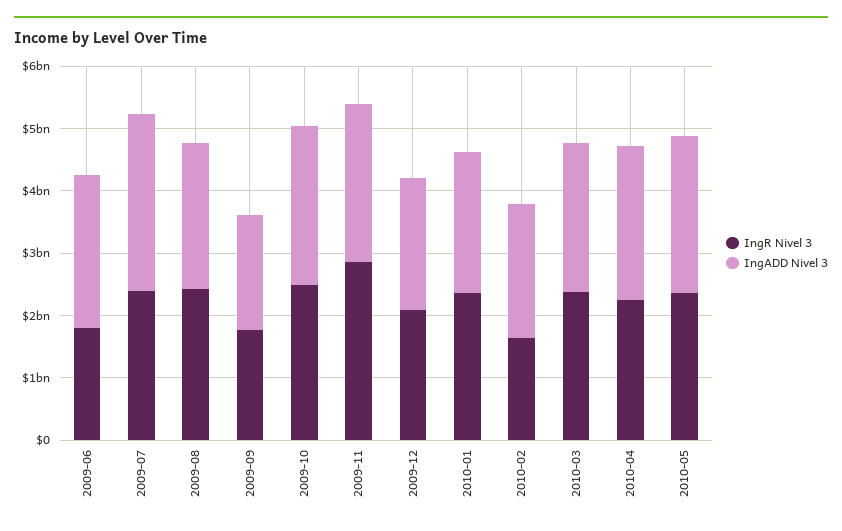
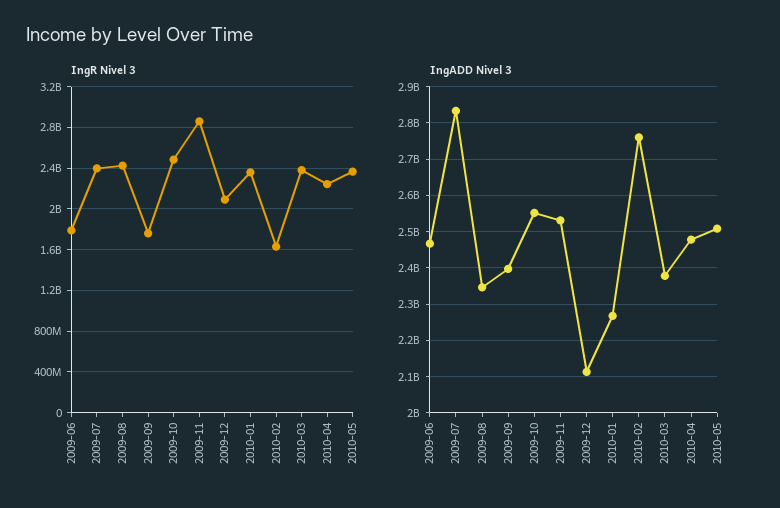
IngADD Nivel 3, 2009-09: 1800000000 -> 2400000000
IngADD Nivel 3, 2010-02: 2200000000 -> 2760000000

